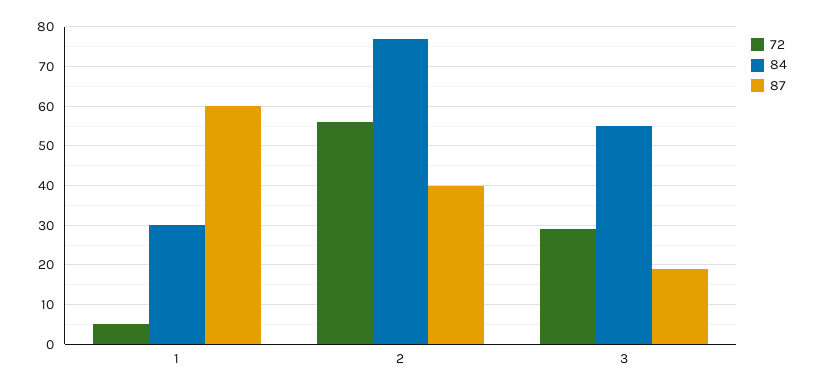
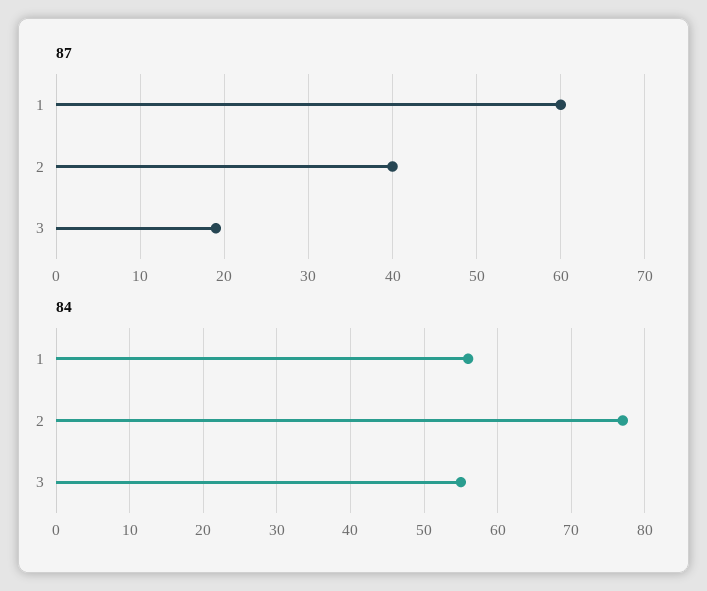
72, 1: 5 -> none
84, 1: 30 -> 56
72, 2: 55 -> none
72, 3: 30 -> none

